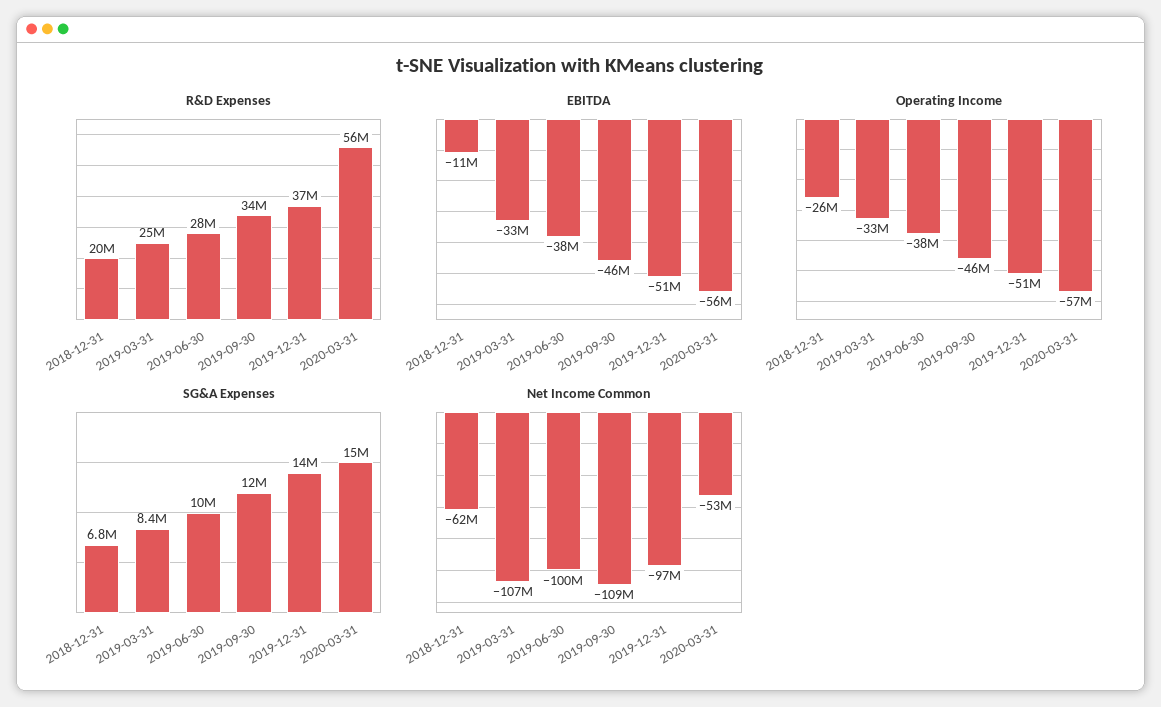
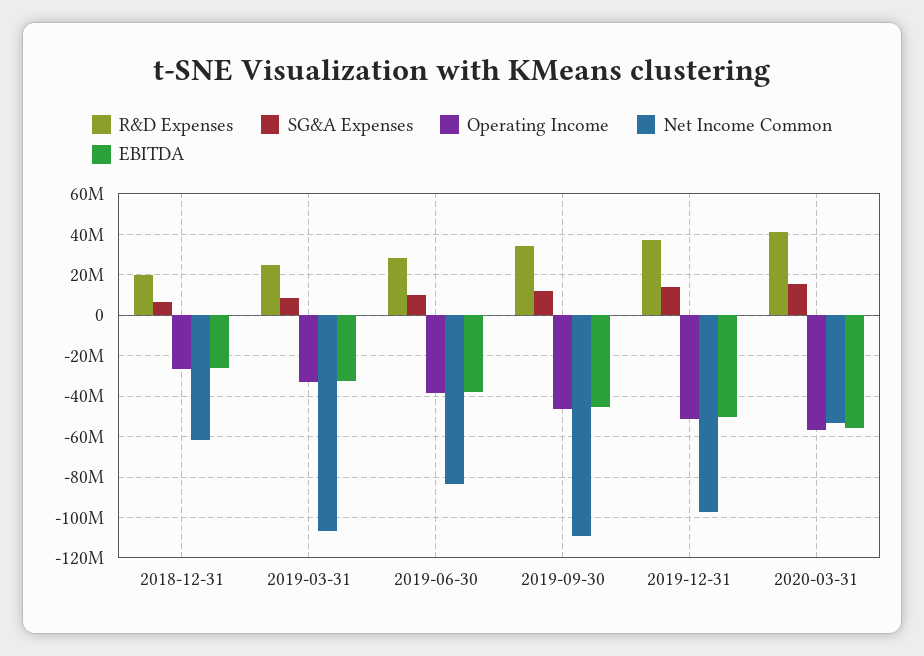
R&D Expenses, 2020-03-31: 56000000 -> 40000000
EBITDA, 2018-12-31: -11000000 -> -25000000
Net Income Common, 2019-06-30: -100000000 -> -85000000

